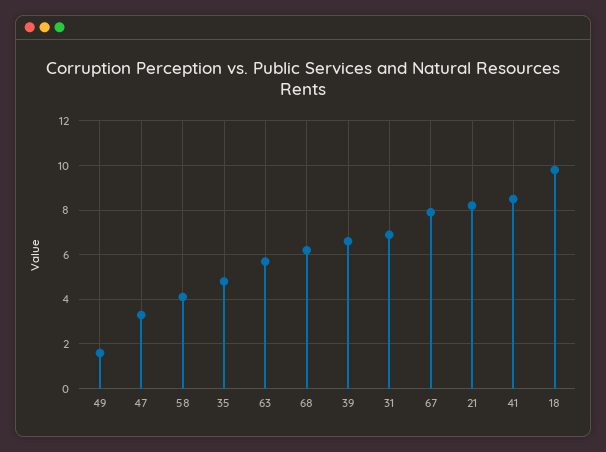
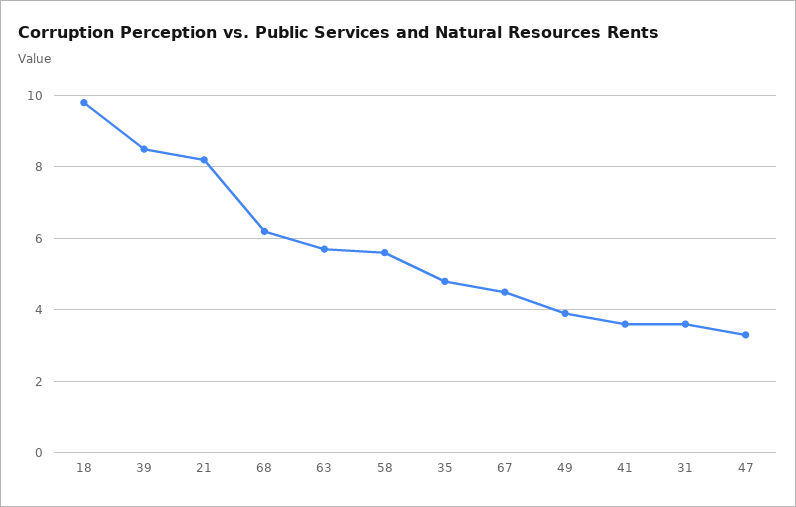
49: 1.5 -> 4
58: 4 -> 5.5
39: 6.5 -> 8.5
31: 7 -> 3.5
67: 8 -> 4.5
41: 8.5 -> 3.5

